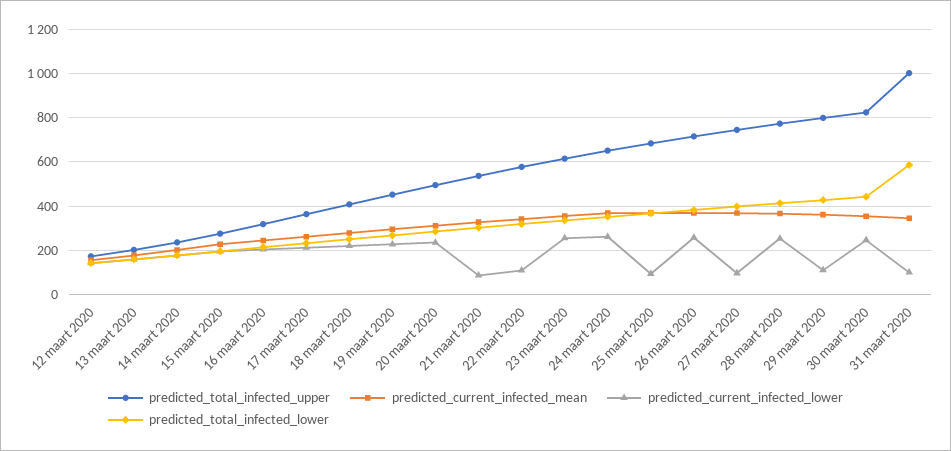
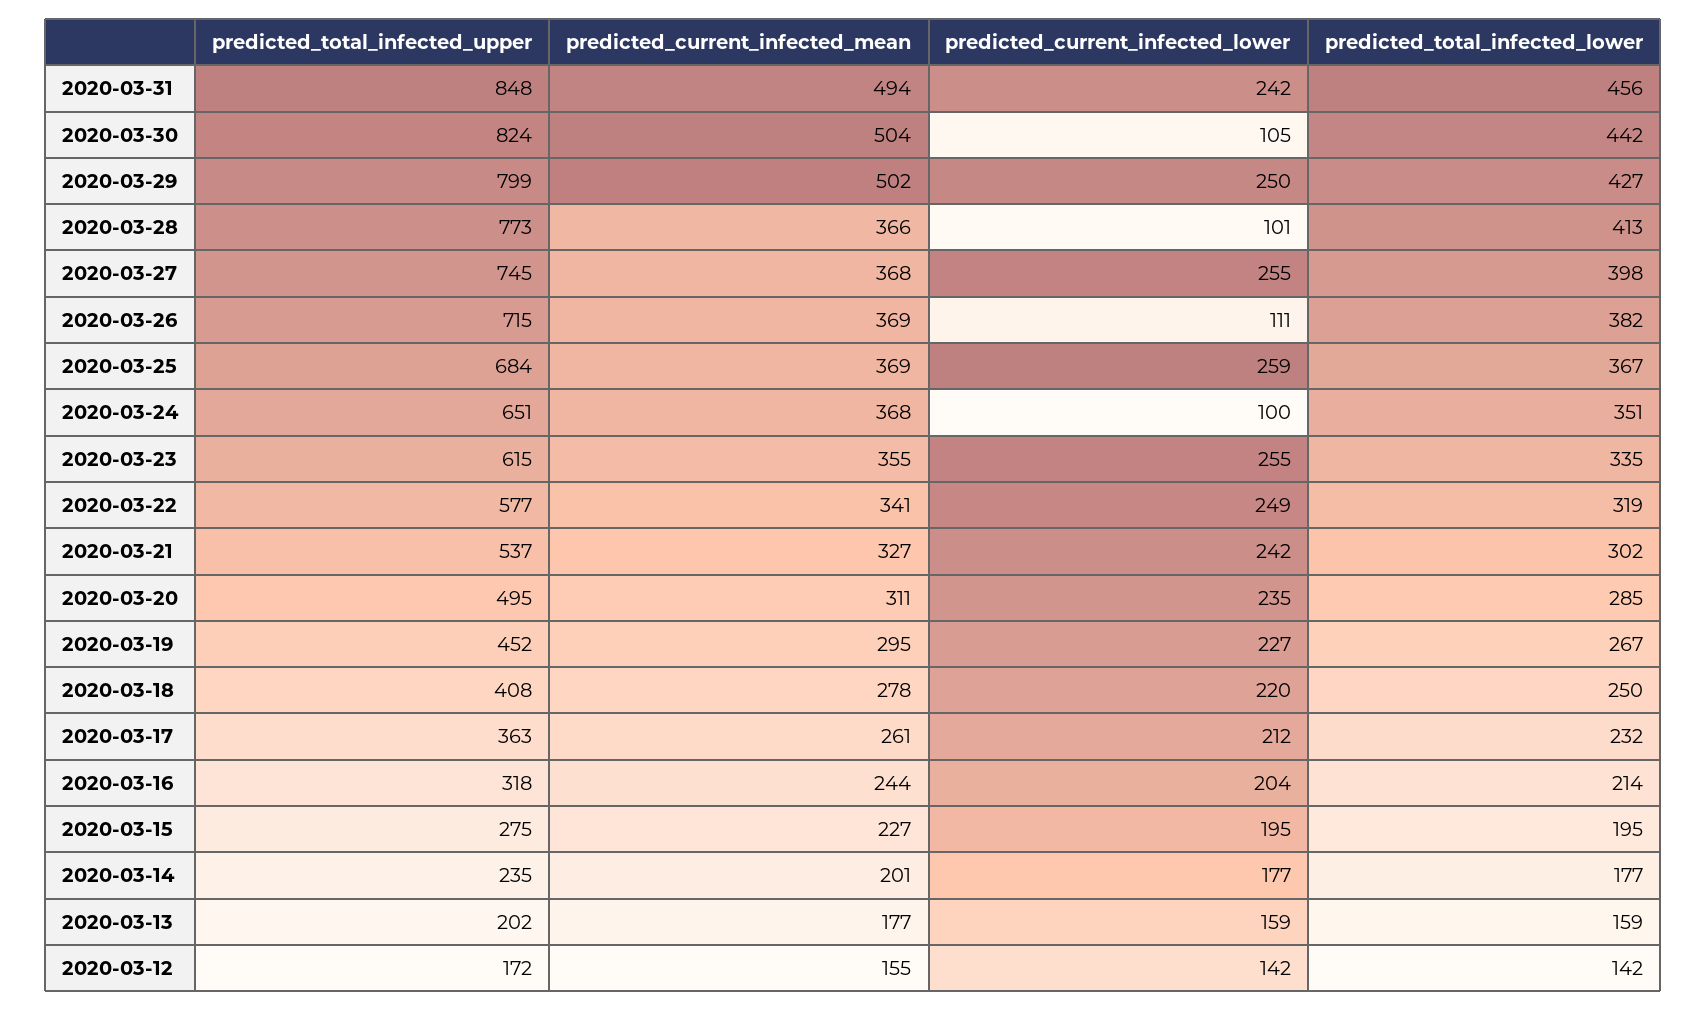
predicted_current_infected_lower, 21 maart 2020: 100 -> 242
predicted_current_infected_lower, 22 maart 2020: 100 -> 249
predicted_current_infected_lower, 24 maart 2020: 250 -> 100
predicted_current_infected_lower, 25 maart 2020: 100 -> 259
predicted_current_infected_lower, 26 maart 2020: 250 -> 111
predicted_current_infected_lower, 27 maart 2020: 100 -> 255
predicted_current_infected_lower, 28 maart 2020: 250 -> 101
predicted_current_infected_mean, 29 maart 2020: 350 -> 502
predicted_current_infected_lower, 29 maart 2020: 100 -> 250
predicted_current_infected_mean, 30 maart 2020: 350 -> 504
predicted_current_infected_lower, 30 maart 2020: 250 -> 105
predicted_total_infected_upper, 31 maart 2020: 1000 -> 848
predicted_current_infected_mean, 31 maart 2020: 350 -> 494
predicted_current_infected_lower, 31 maart 2020: 100 -> 242
predicted_total_infected_lower, 31 maart 2020: 600 -> 456

